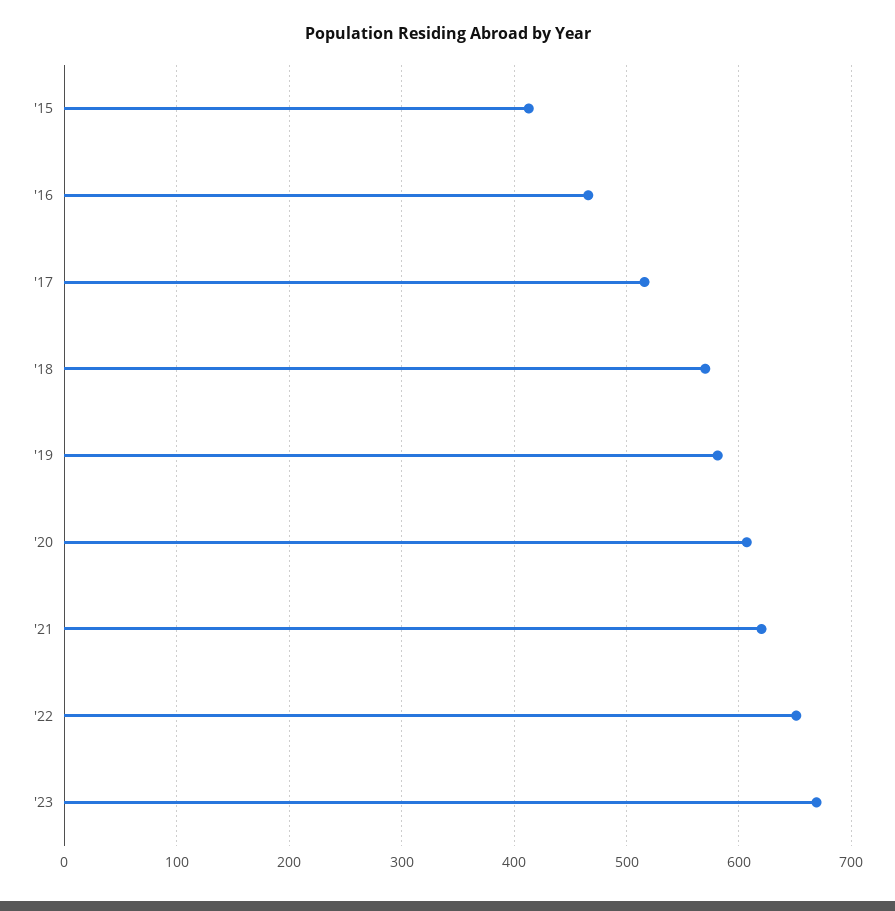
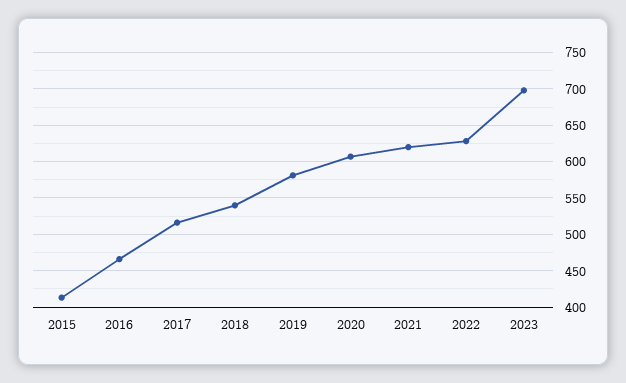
'18: 570 -> 540
'22: 650 -> 630
'23: 670 -> 700

